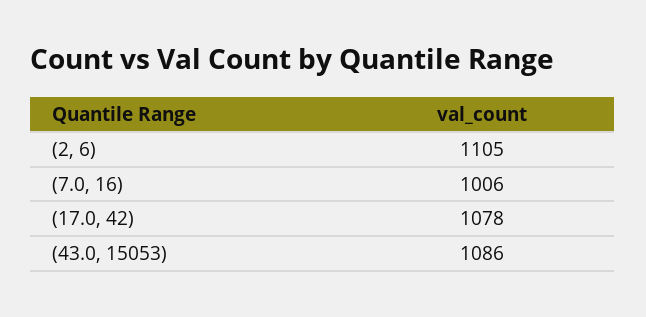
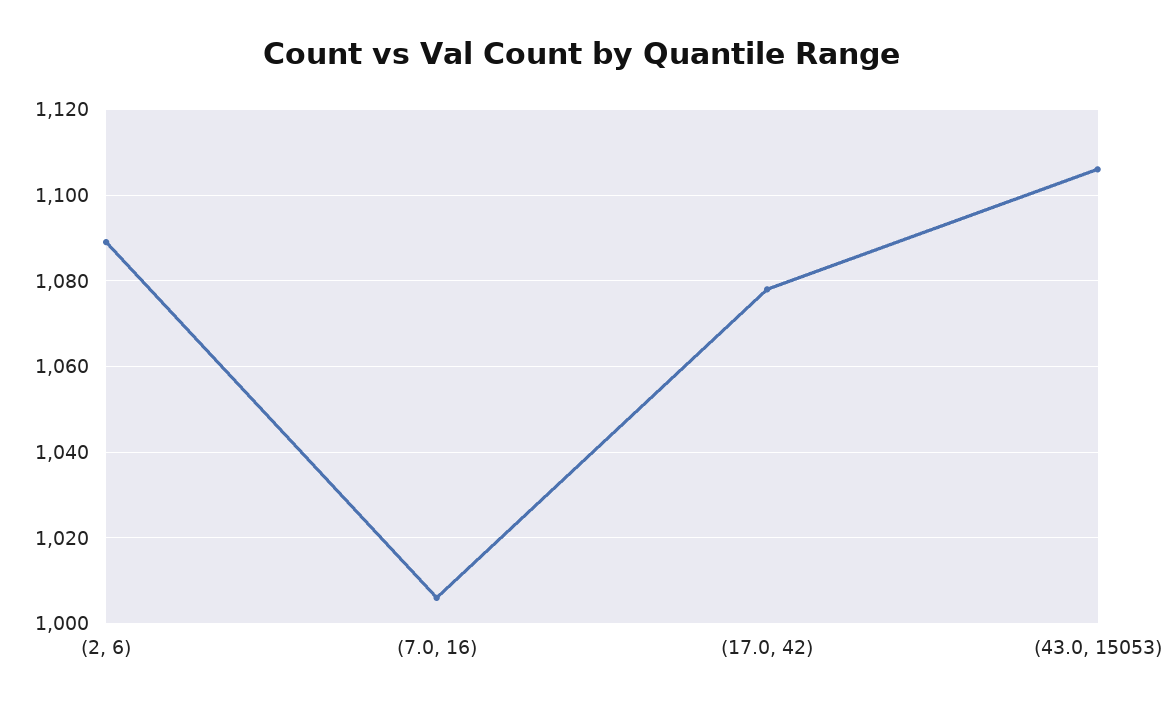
(2, 6): 1105 -> 1090
(43.0, 15053): 1086 -> 1105

